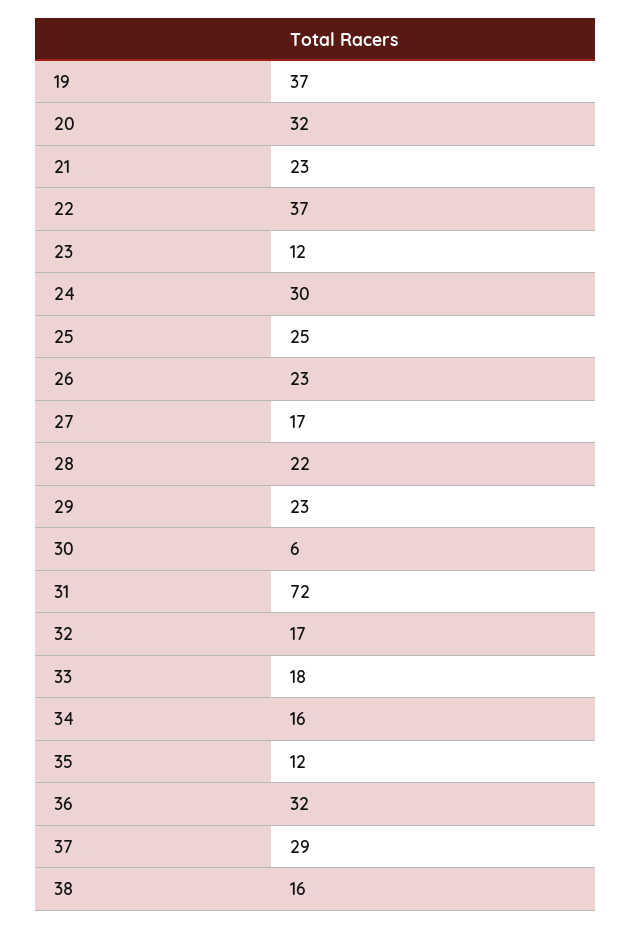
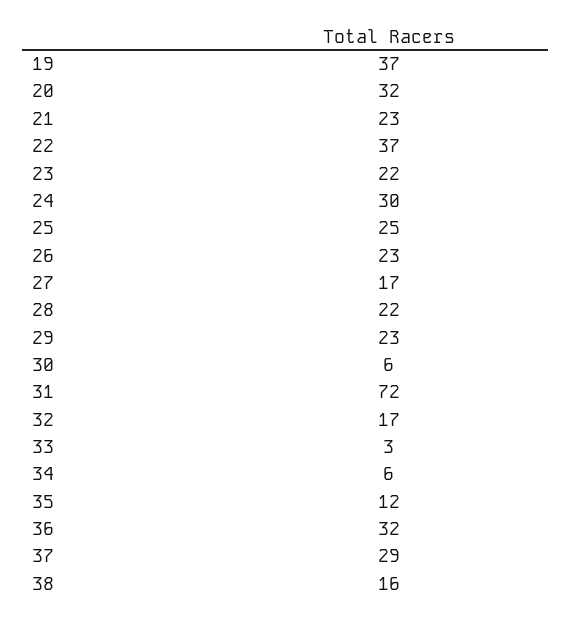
23: 12 -> 22
33: 18 -> 3
34: 16 -> 6

